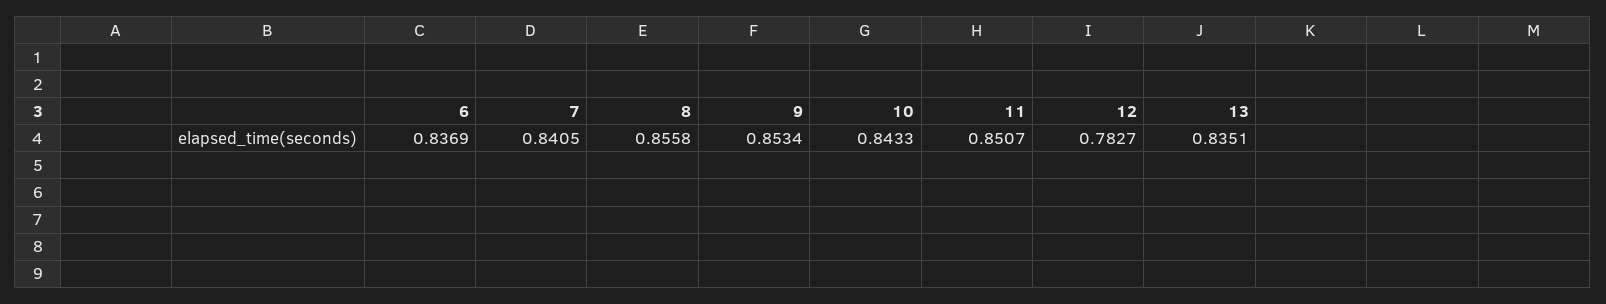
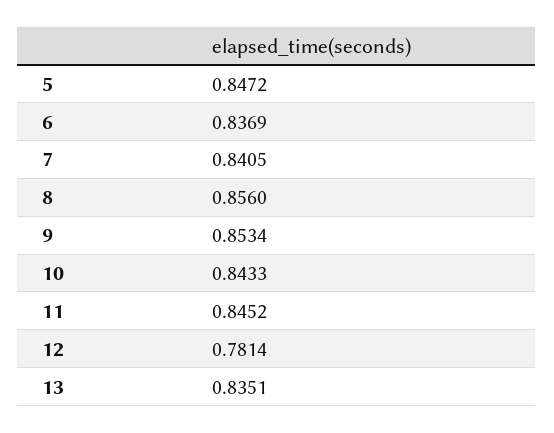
8: 0.8558 -> 0.856
11: 0.8507 -> 0.8452
12: 0.7827 -> 0.7814
5: none -> 0.8472

